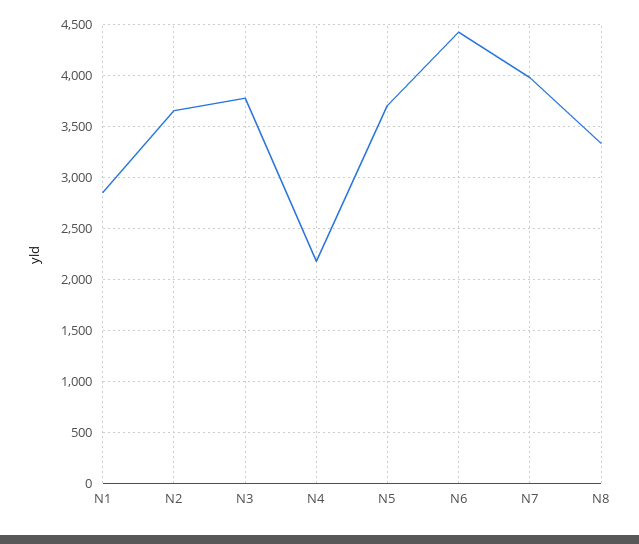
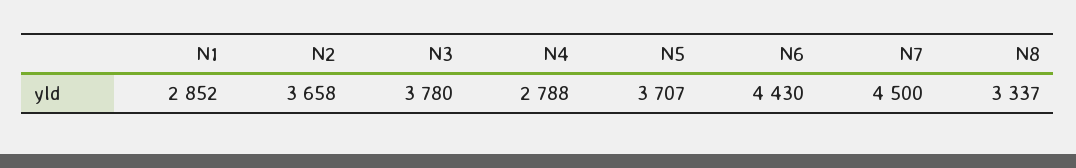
N4: 2200 -> 2788
N7: 4000 -> 4500

